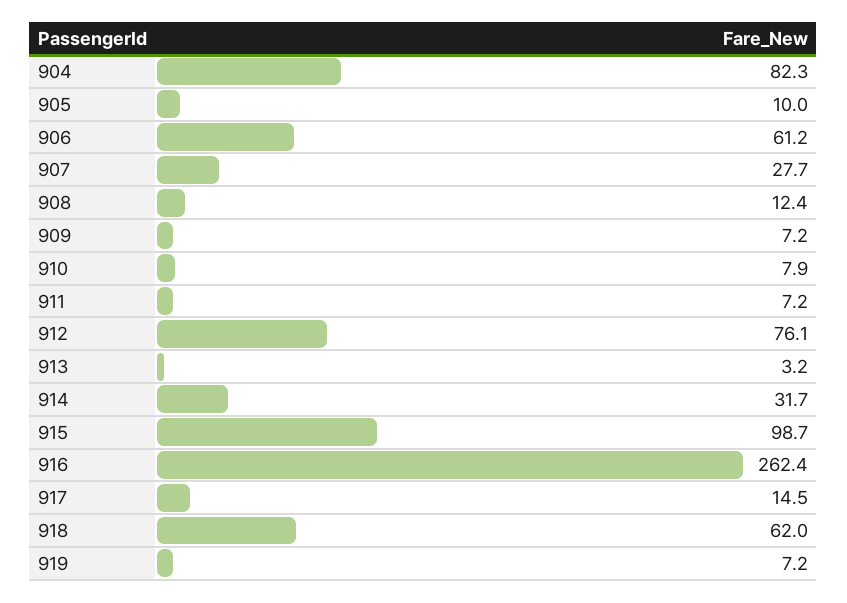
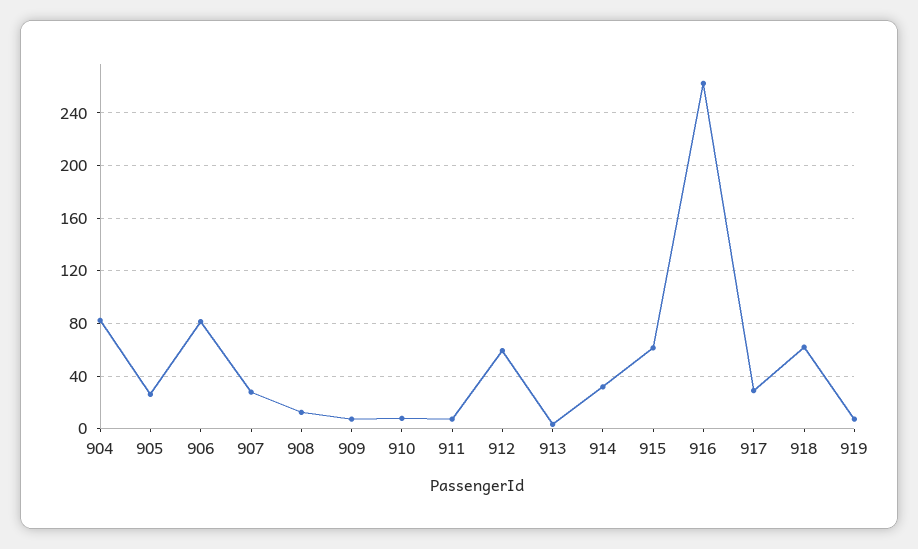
905: 10 -> 25
906: 61.2 -> 80
912: 76.1 -> 60
915: 98.7 -> 60
917: 14.5 -> 30

